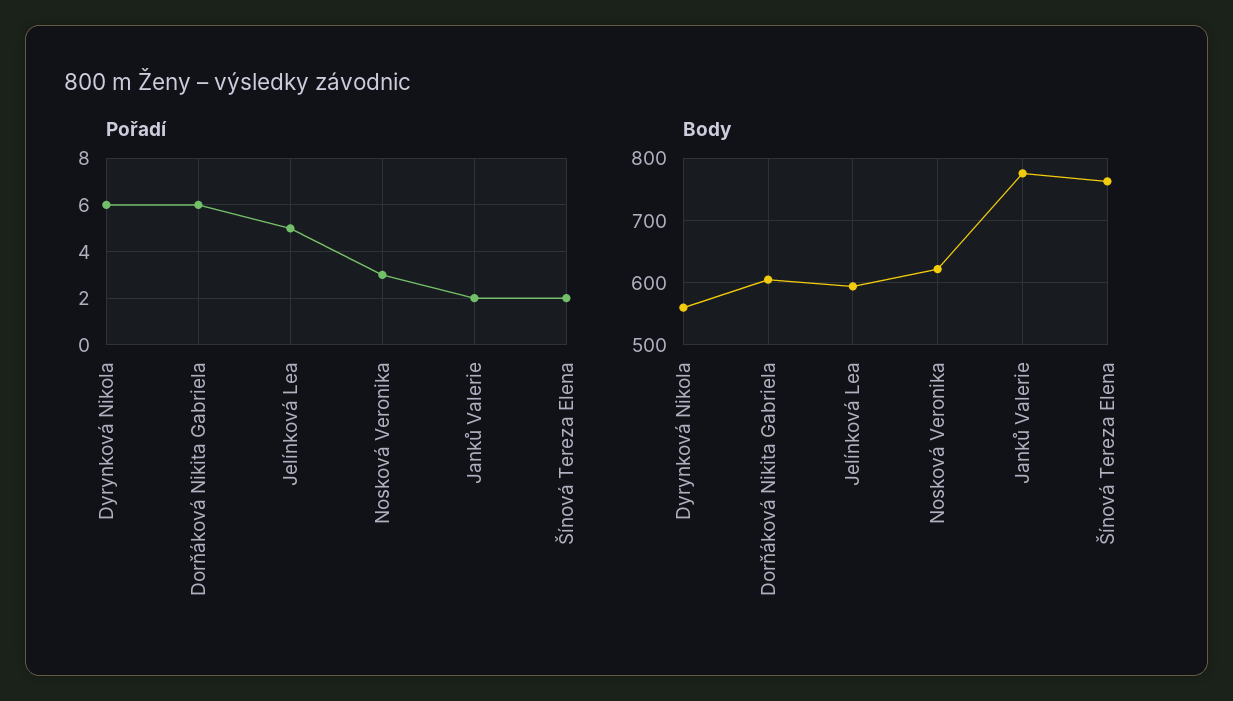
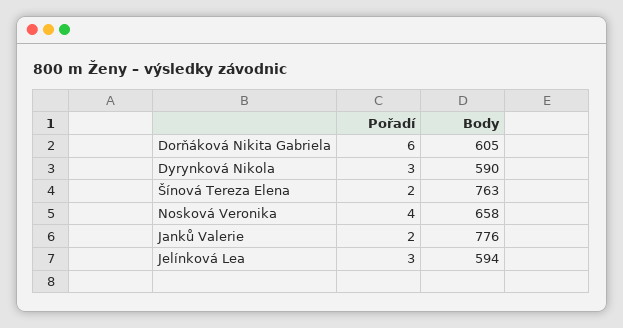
Pořadí, Dyrynková Nikola: 6 -> 3
Pořadí, Jelínková Lea: 5 -> 3
Pořadí, Nosková Veronika: 3 -> 4
Body, Dyrynková Nikola: 560 -> 590
Body, Nosková Veronika: 620 -> 658

